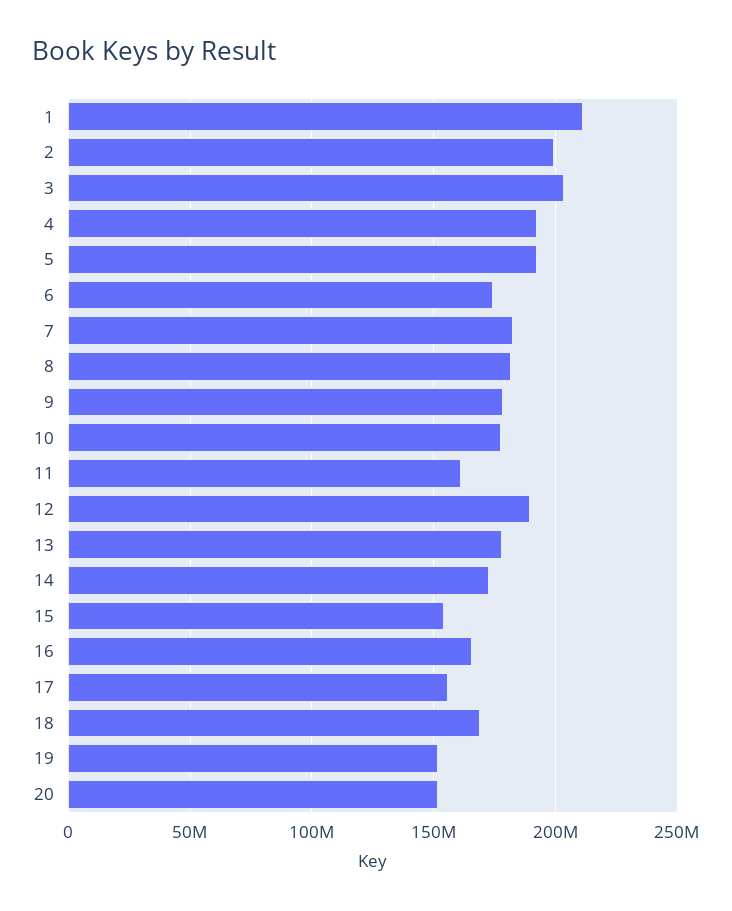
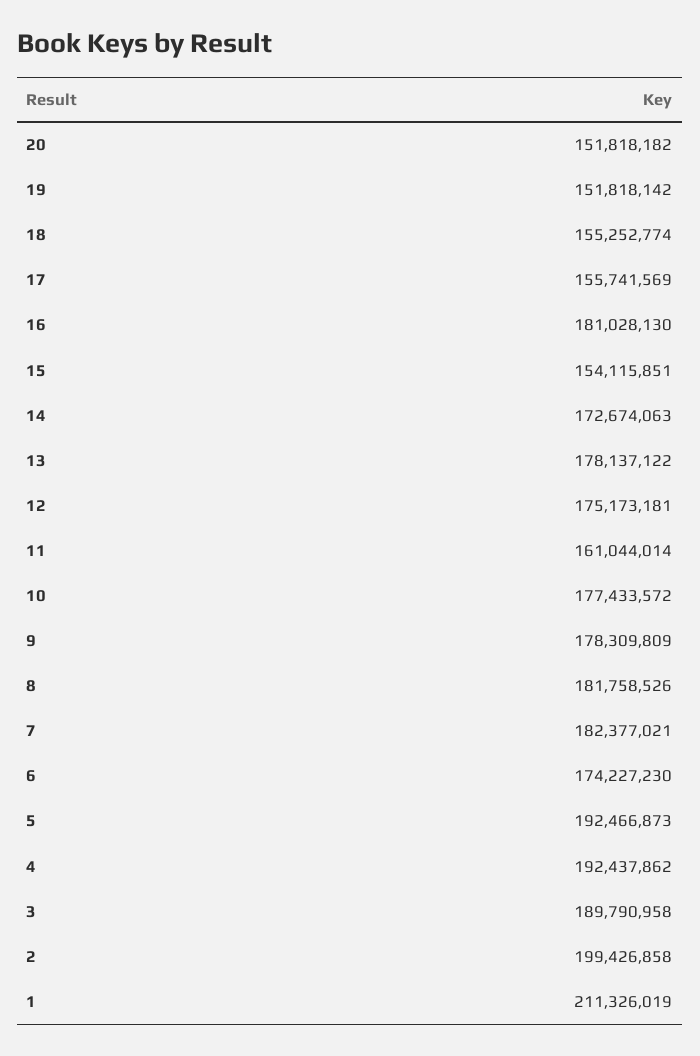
3: 205000000 -> 189790958
12: 190000000 -> 175173181
16: 165000000 -> 181028130
18: 170000000 -> 155252774

